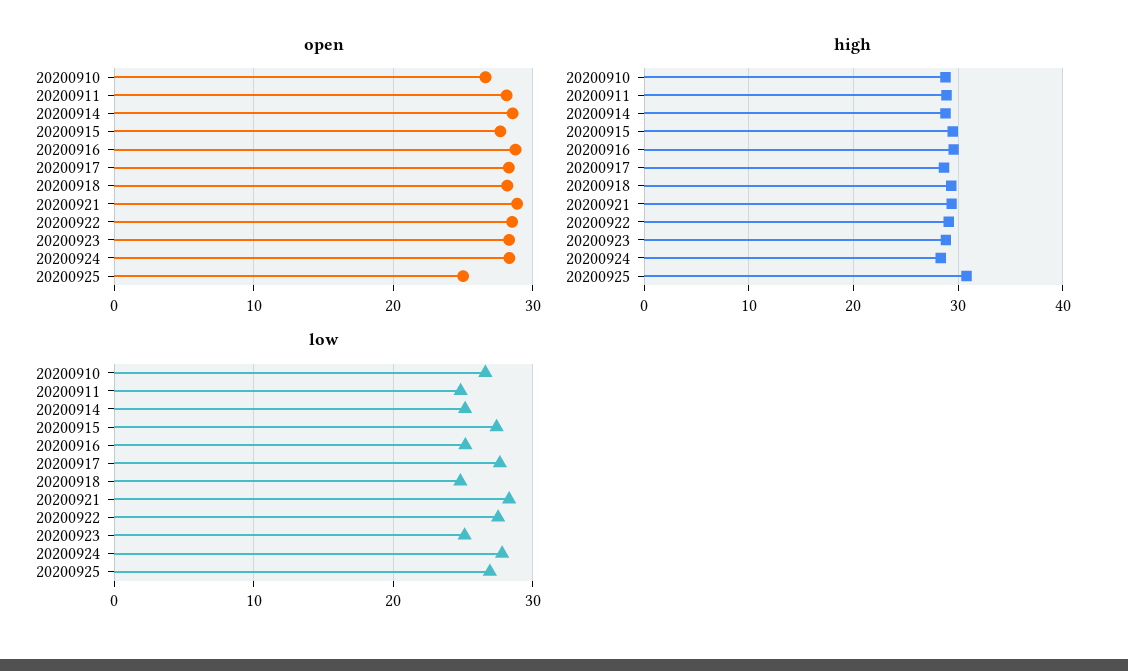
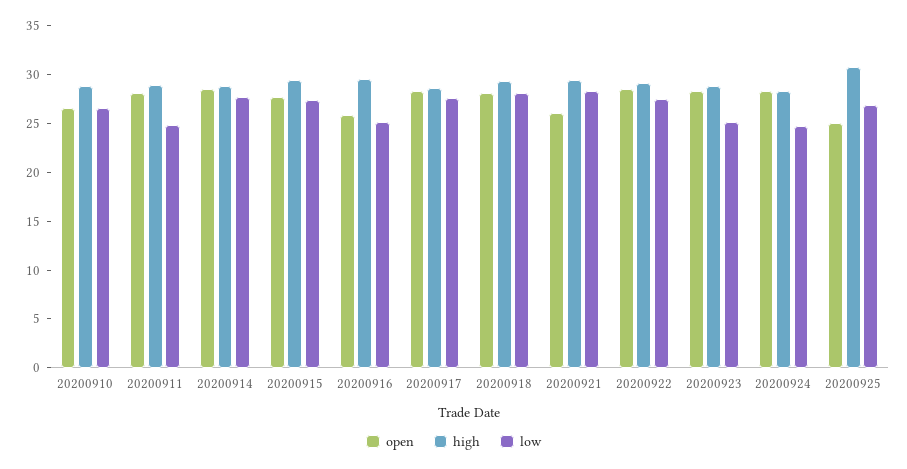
open, 20200916: 29 -> 26
open, 20200921: 29 -> 26
low, 20200914: 25 -> 28
low, 20200918: 25 -> 28
low, 20200924: 28 -> 25

